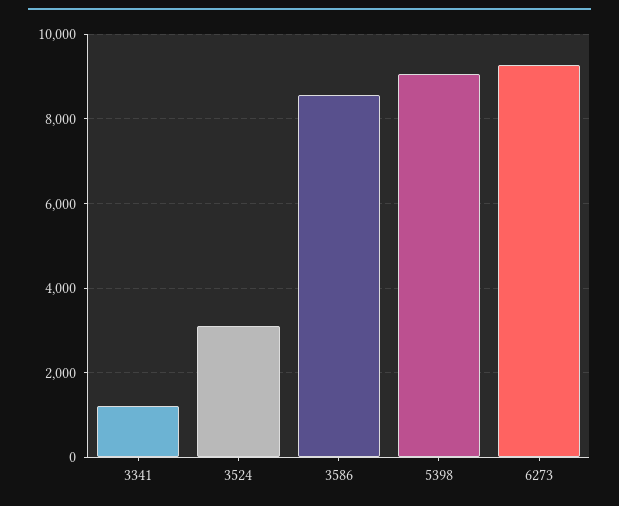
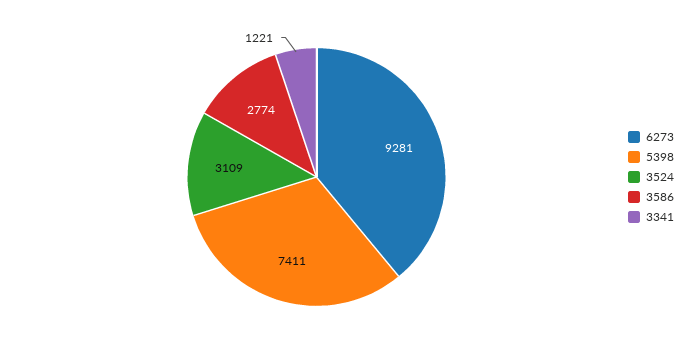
3586: 8600 -> 2774
5398: 9000 -> 7411

